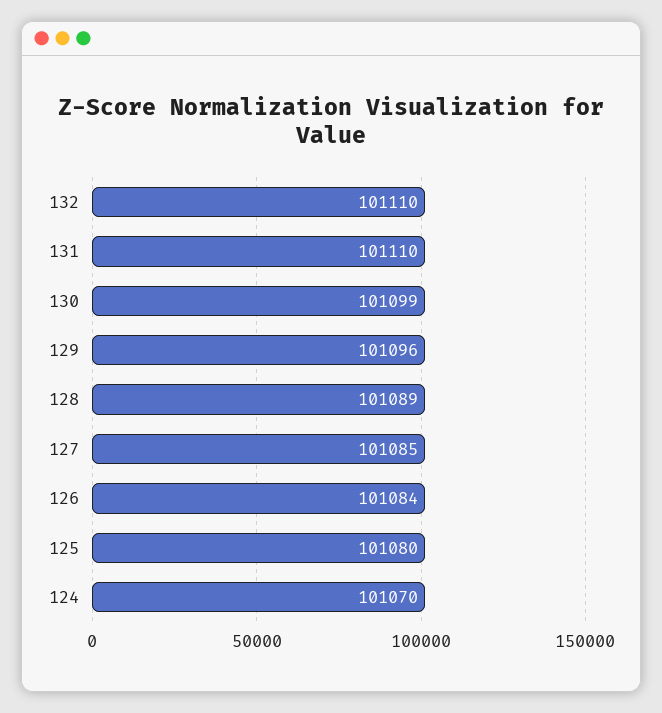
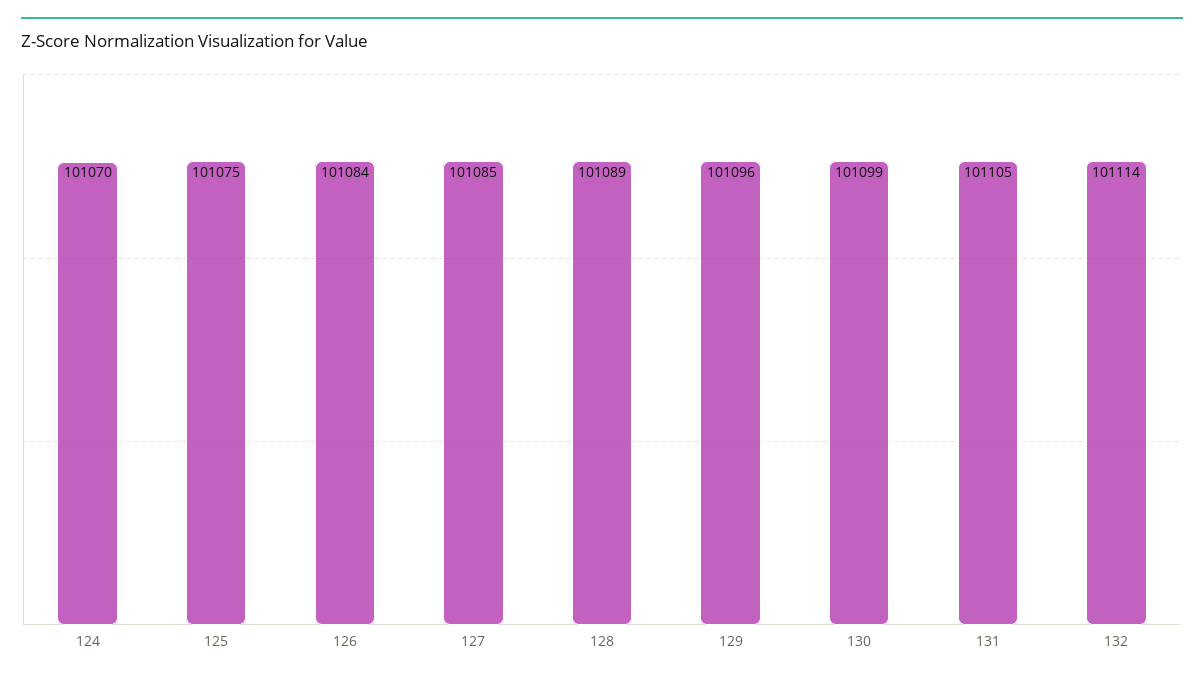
132: 101110 -> 101114
131: 101110 -> 101105
125: 101080 -> 101075

